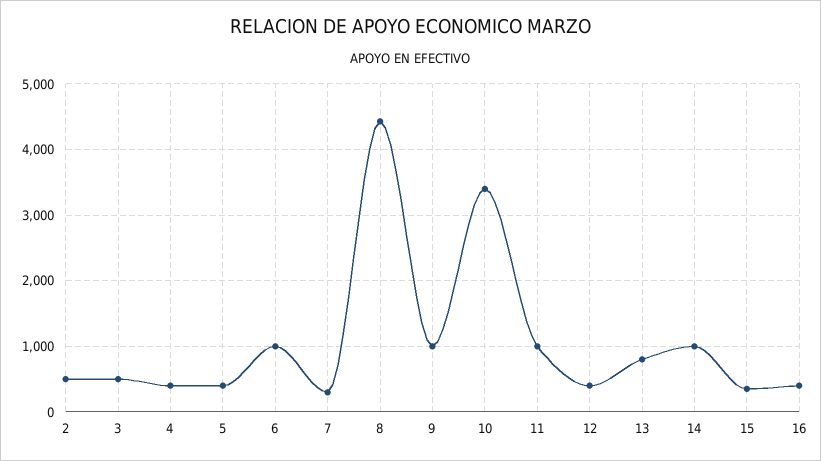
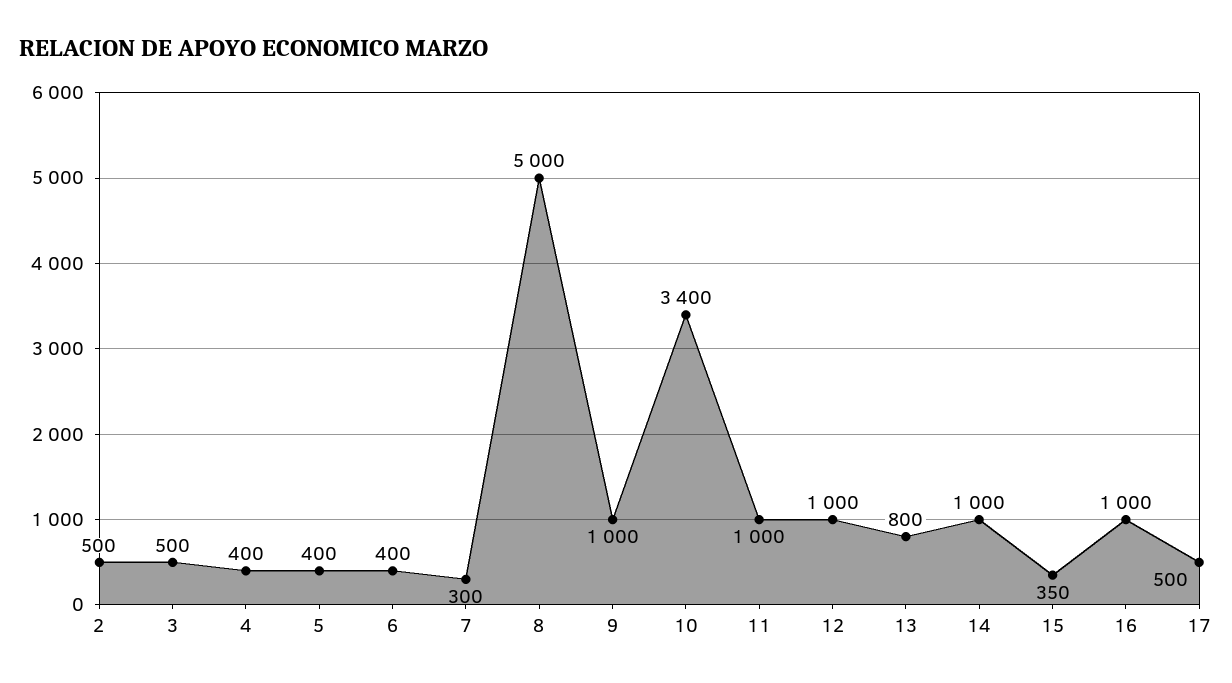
6: 1000 -> 400
8: 4400 -> 5000
12: 400 -> 1000
16: 400 -> 1000
17: none -> 500

